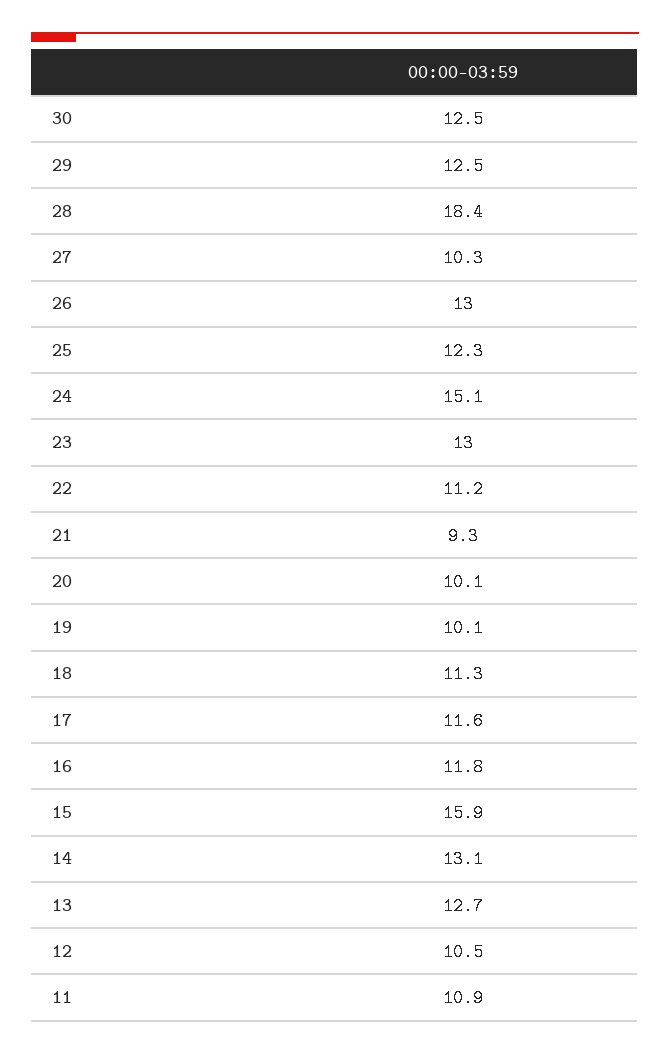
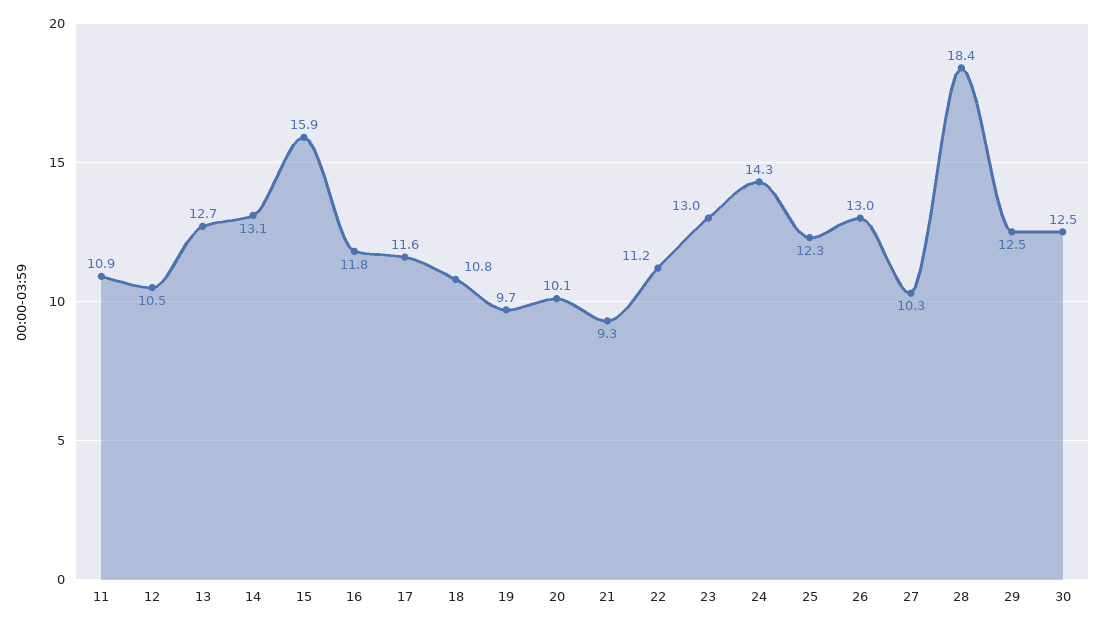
24: 15.1 -> 14.3
19: 10.1 -> 9.7
18: 11.3 -> 10.8

